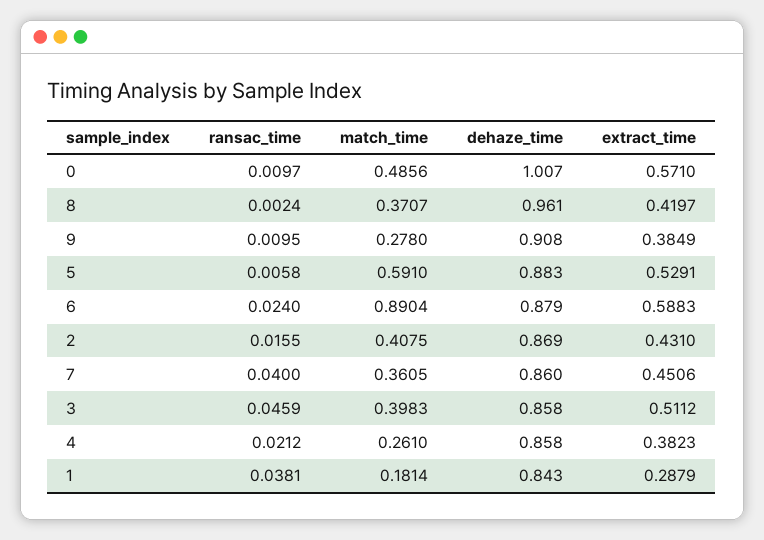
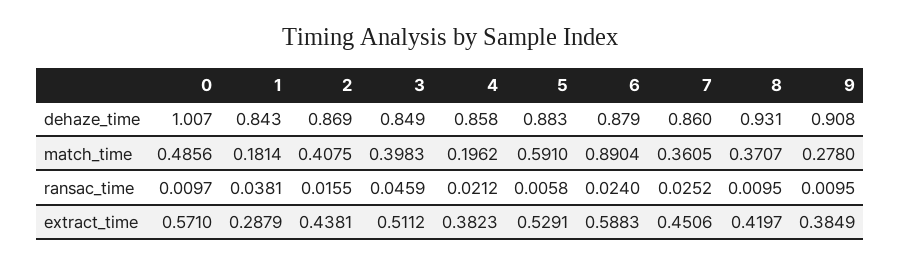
ransac_time, 8: 0.0024 -> 0.0095
dehaze_time, 8: 0.961 -> 0.931
extract_time, 2: 0.431 -> 0.4381
ransac_time, 7: 0.04 -> 0.0252
dehaze_time, 3: 0.858 -> 0.849
match_time, 4: 0.261 -> 0.1962

